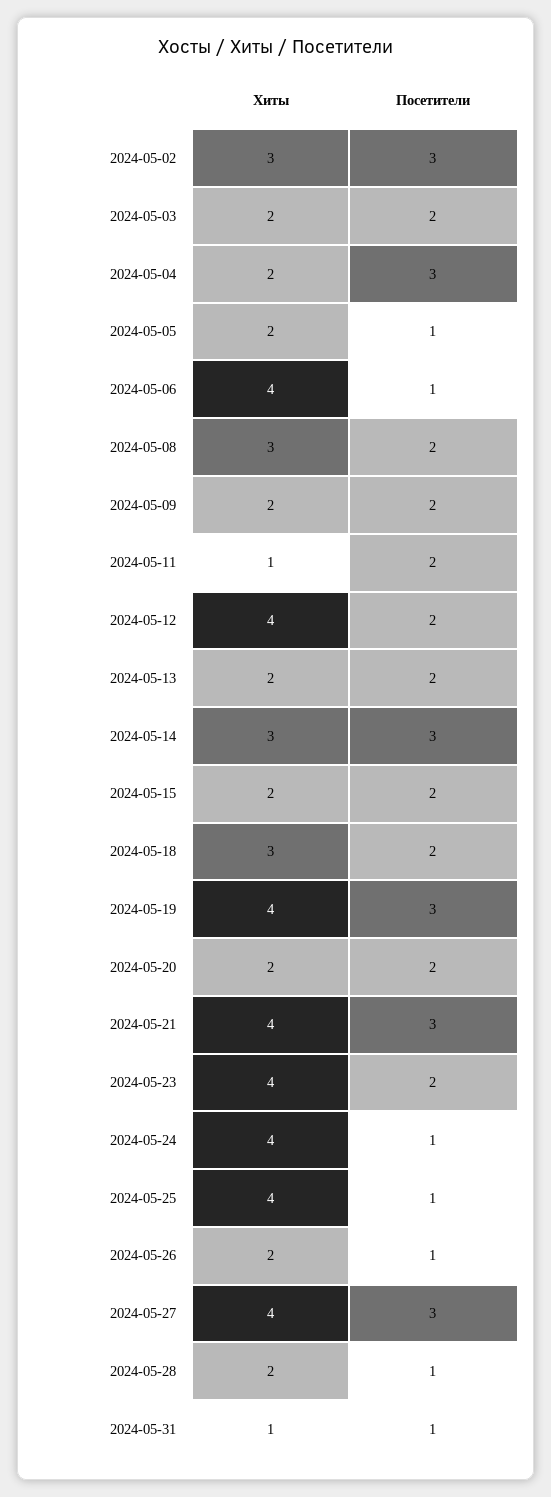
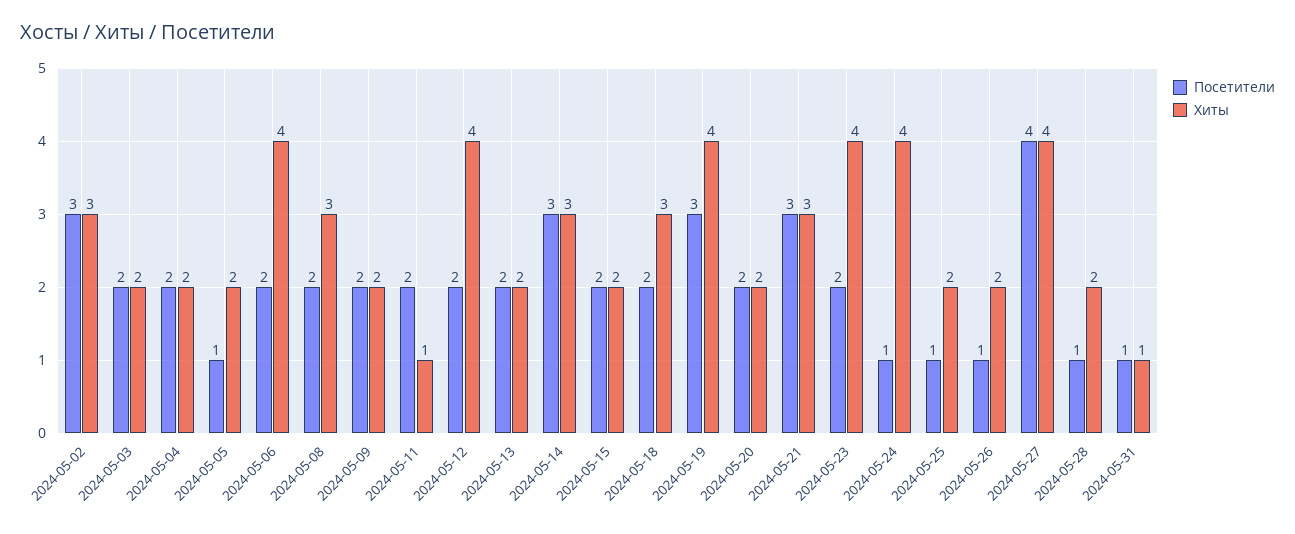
Посетители, 2024-05-04: 3 -> 2
Посетители, 2024-05-06: 1 -> 2
Хиты, 2024-05-21: 4 -> 3
Хиты, 2024-05-25: 4 -> 2
Посетители, 2024-05-27: 3 -> 4

